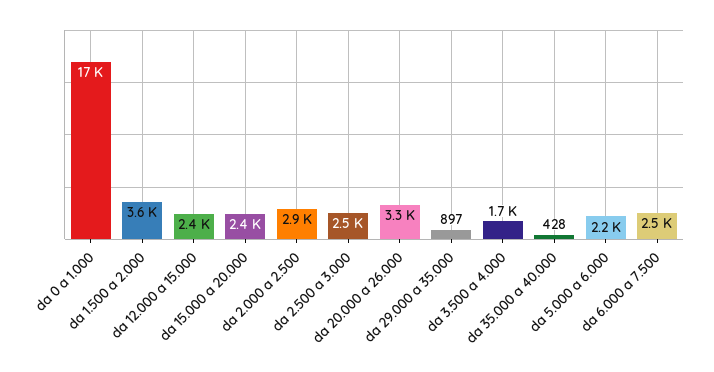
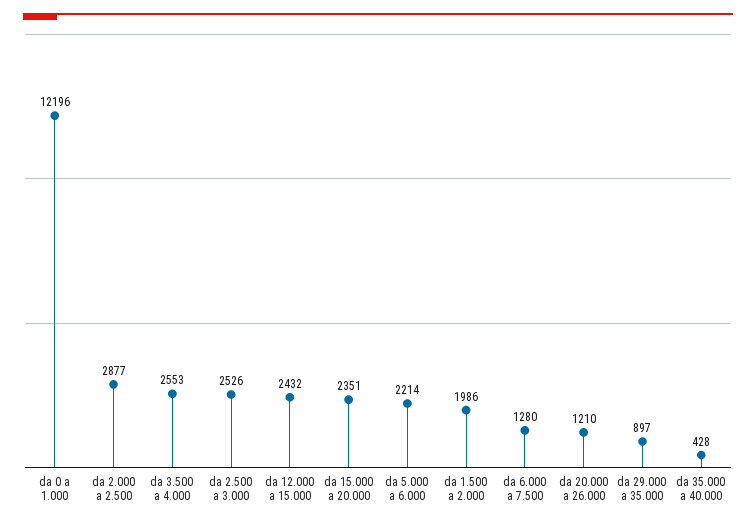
da 0 a 1.000: 17000 -> 12196
da 1.500 a 2.000: 3600 -> 1986
da 20.000 a 26.000: 3300 -> 1210
da 3.500 a 4.000: 1700 -> 2553
da 6.000 a 7.500: 2500 -> 1280

